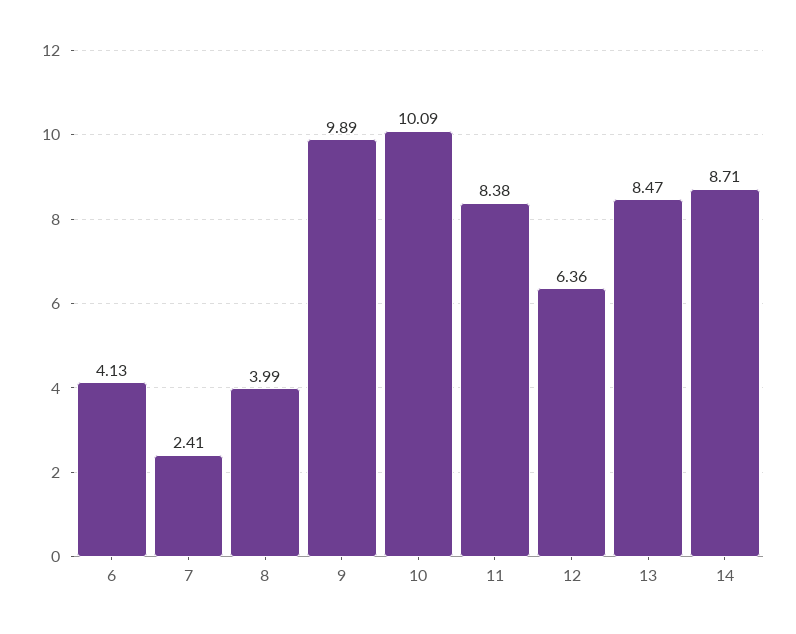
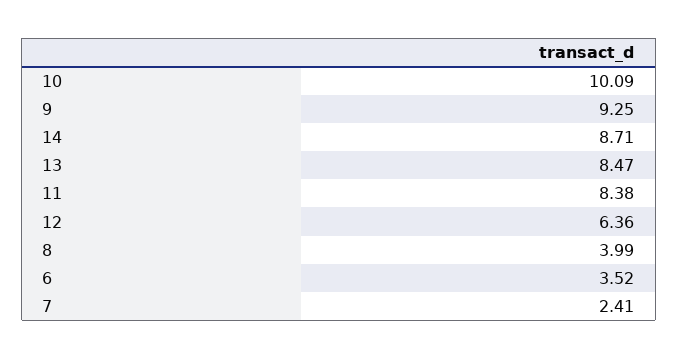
6: 4.13 -> 3.52
9: 9.89 -> 9.25

